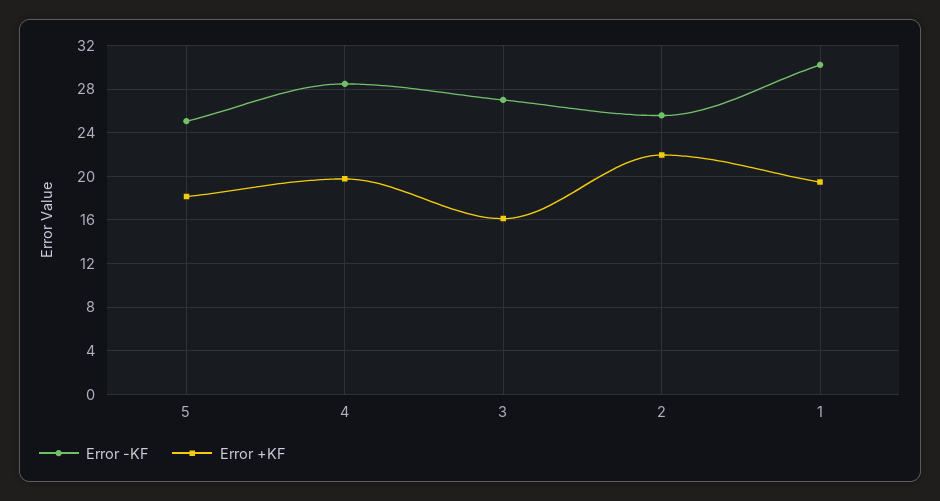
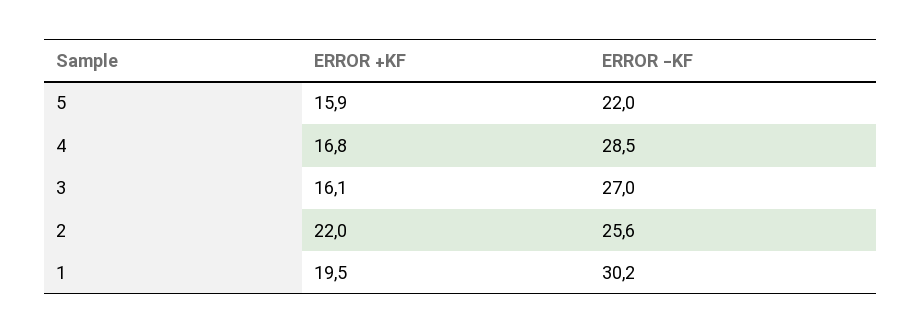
Error -KF, 5: 25 -> 22
Error +KF, 5: 18 -> 15.9
Error +KF, 4: 20 -> 16.8

